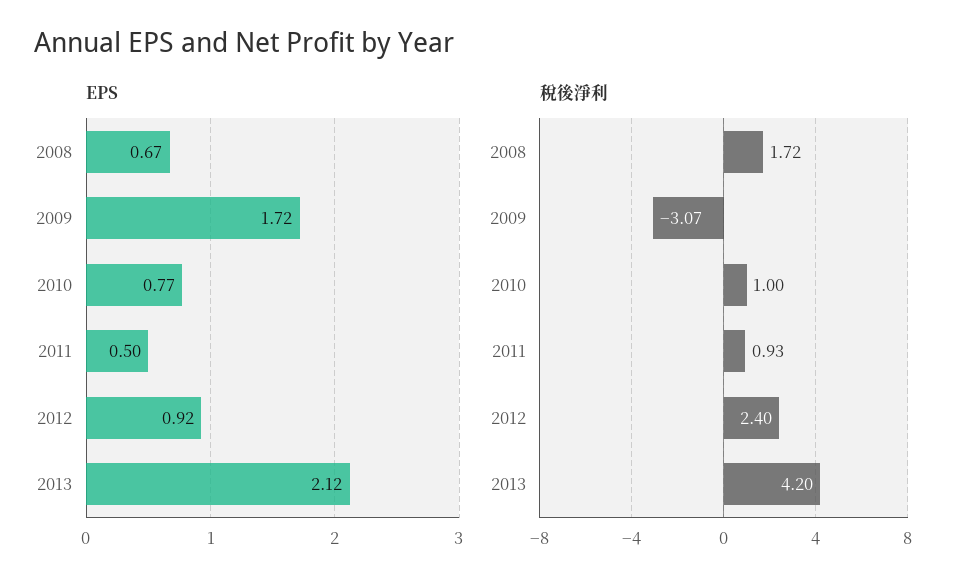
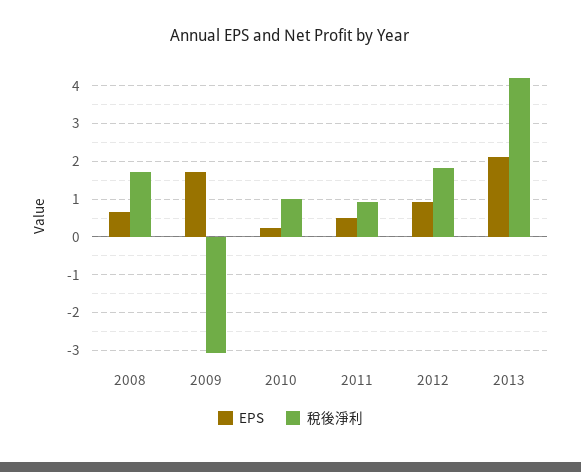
EPS, 2010: 0.77 -> 0.2
稅後淨利, 2012: 2.4 -> 1.8

